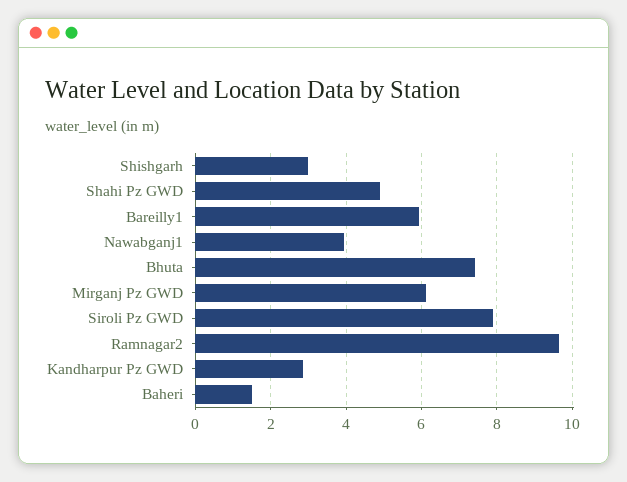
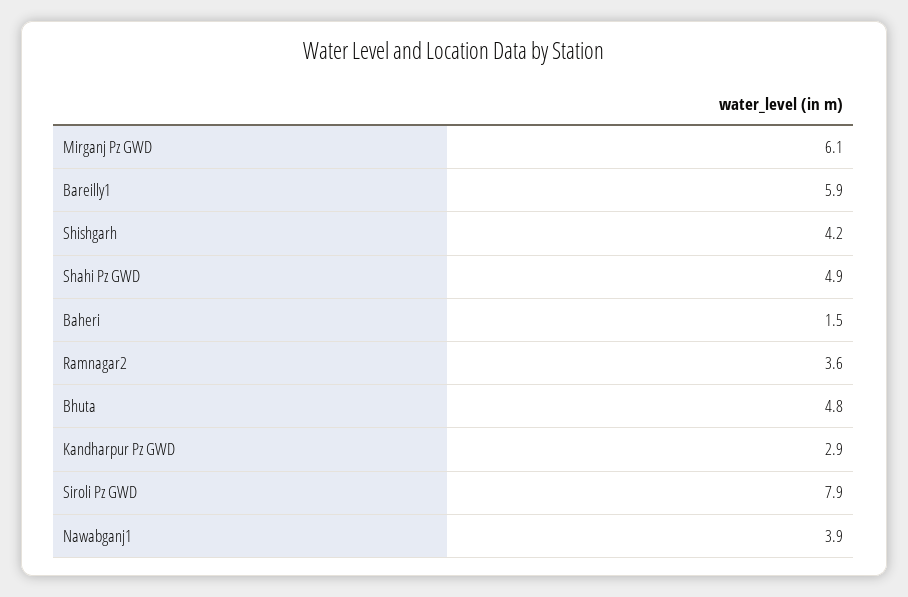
Shishgarh: 3 -> 4.2
Bhuta: 7.4 -> 4.8
Ramnagar2: 9.6 -> 3.6

